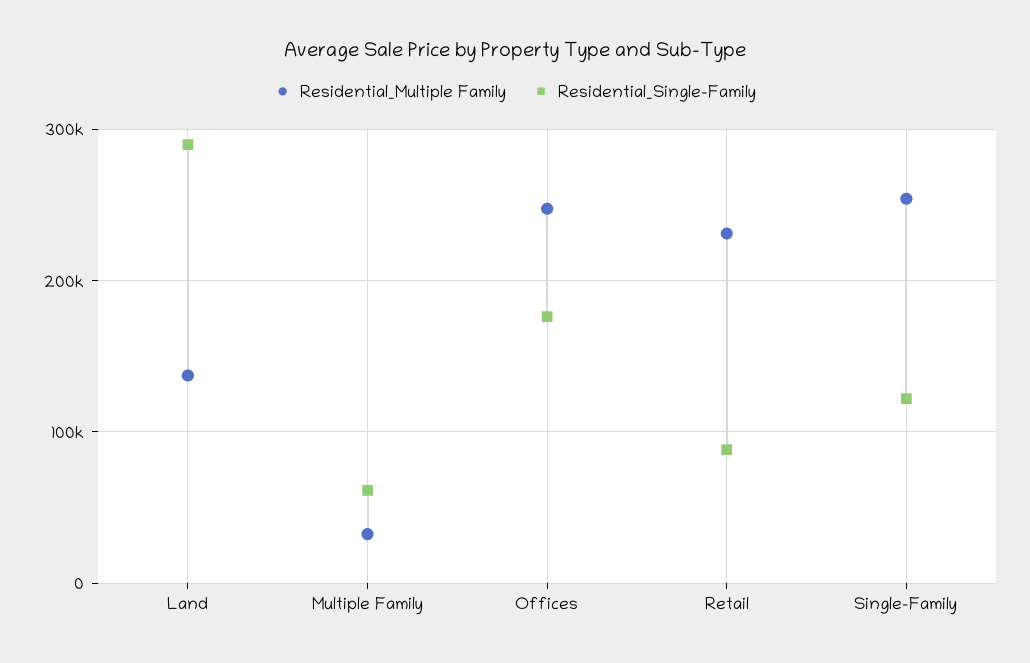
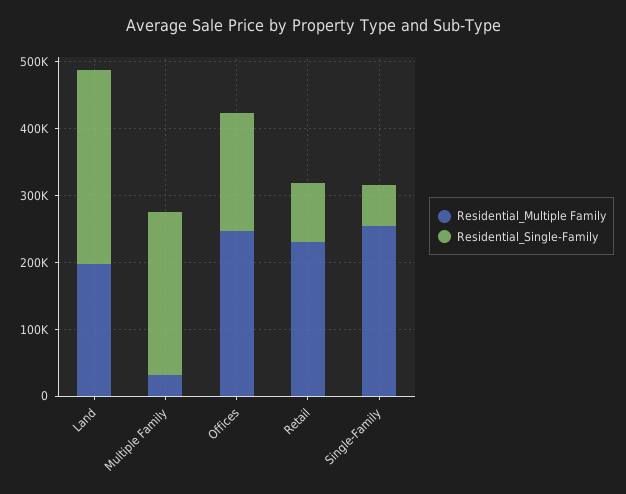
Residential_Multiple Family, Land: 140000 -> 200000
Residential_Single-Family, Multiple Family: 60000 -> 240000
Residential_Single-Family, Single-Family: 120000 -> 60000

